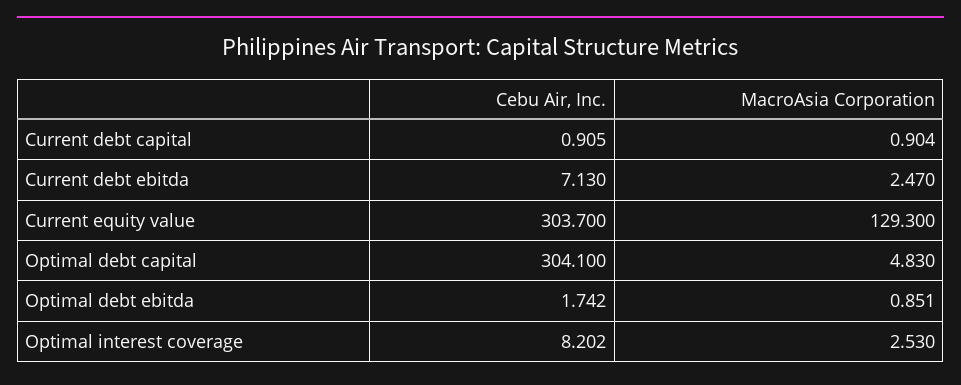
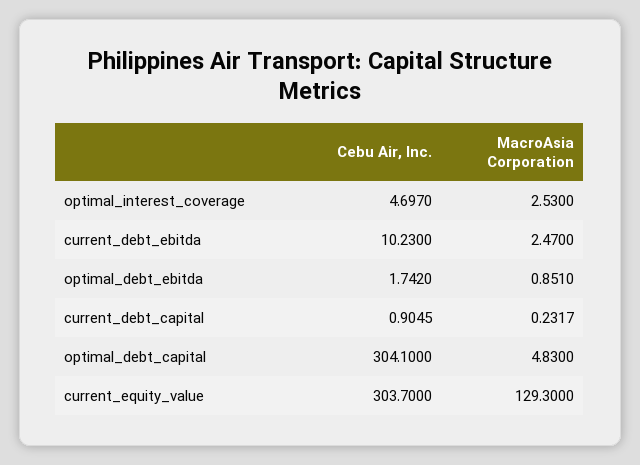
MacroAsia Corporation, Current debt capital: 0.904 -> 0.2317
Cebu Air, Inc., Current debt ebitda: 7.13 -> 10.23
Cebu Air, Inc., Optimal interest coverage: 8.202 -> 4.697

